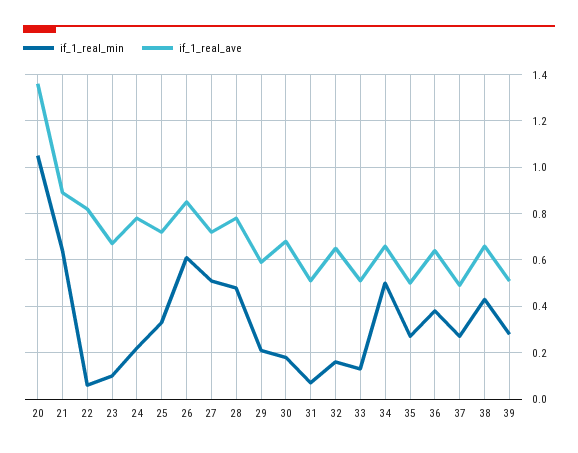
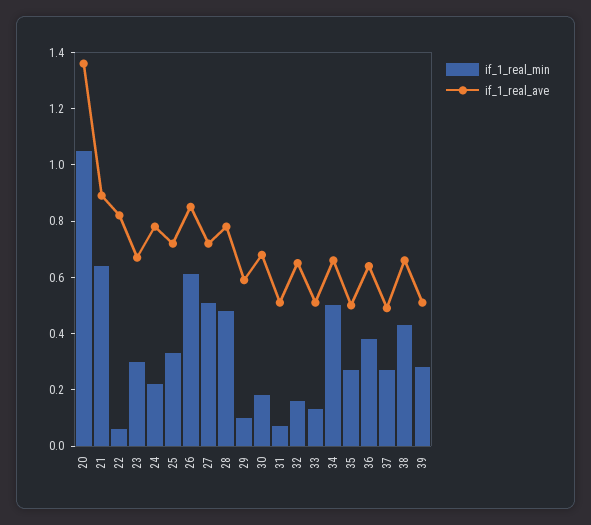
if_1_real_min, 23: 0.1 -> 0.3
if_1_real_min, 29: 0.2 -> 0.1

